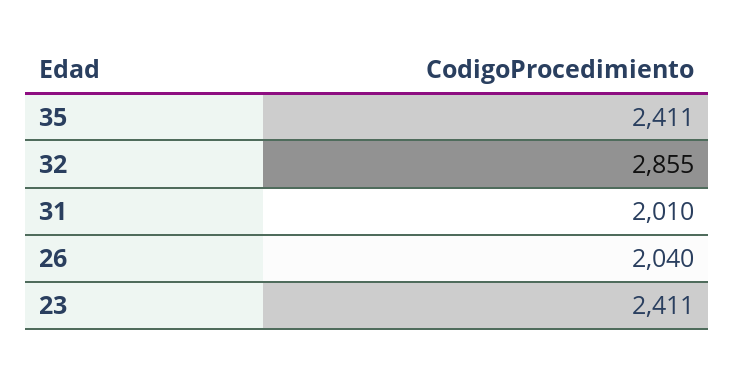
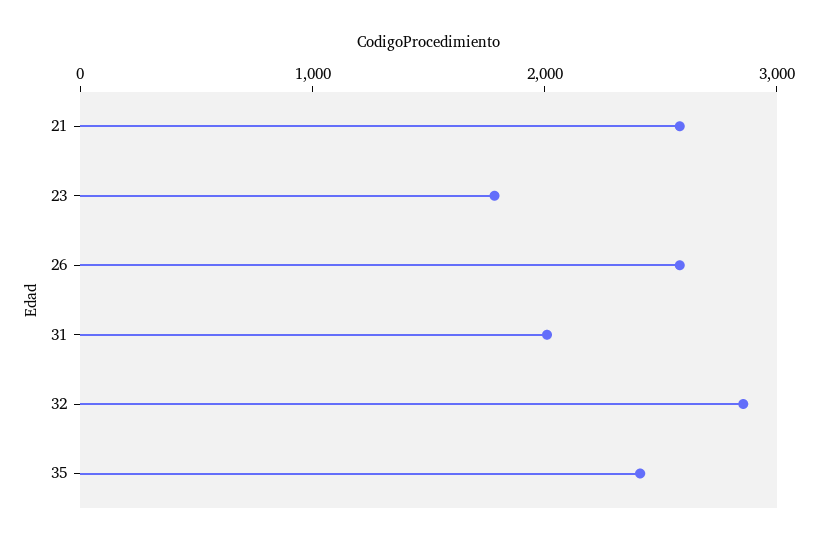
26: 2040 -> 2600
23: 2411 -> 1800
21: none -> 2600

